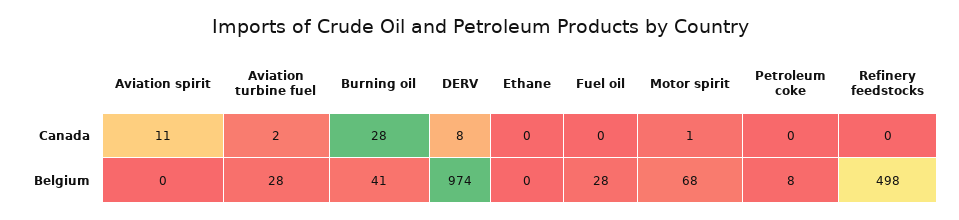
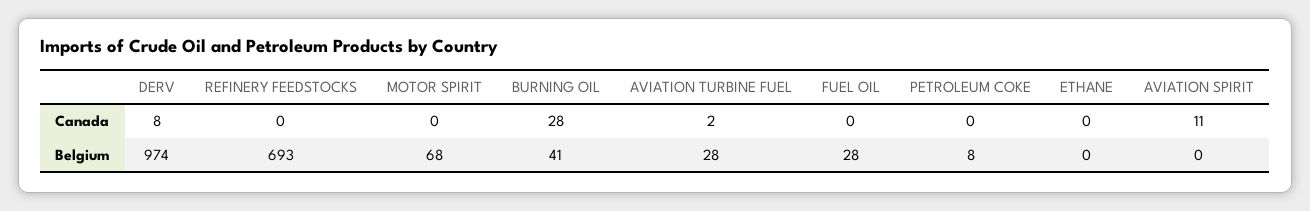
Motor spirit, Canada: 1 -> 0
Refinery feedstocks, Belgium: 498 -> 693

